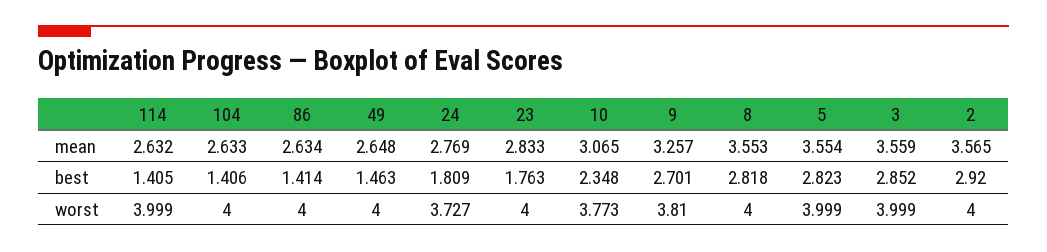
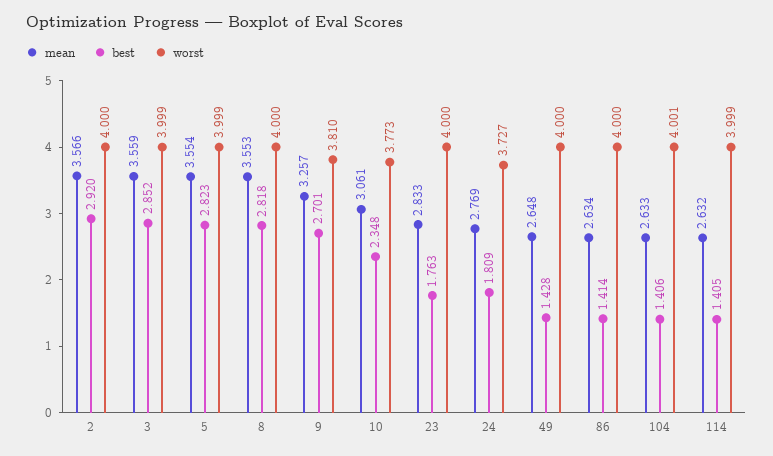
mean, 10: 3.065 -> 3.061
mean, 2: 3.565 -> 3.566
best, 49: 1.463 -> 1.428
worst, 104: 4 -> 4.001

